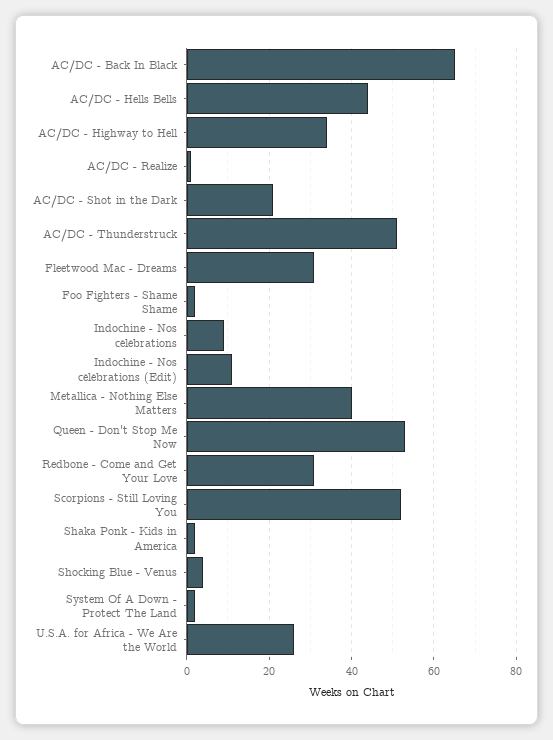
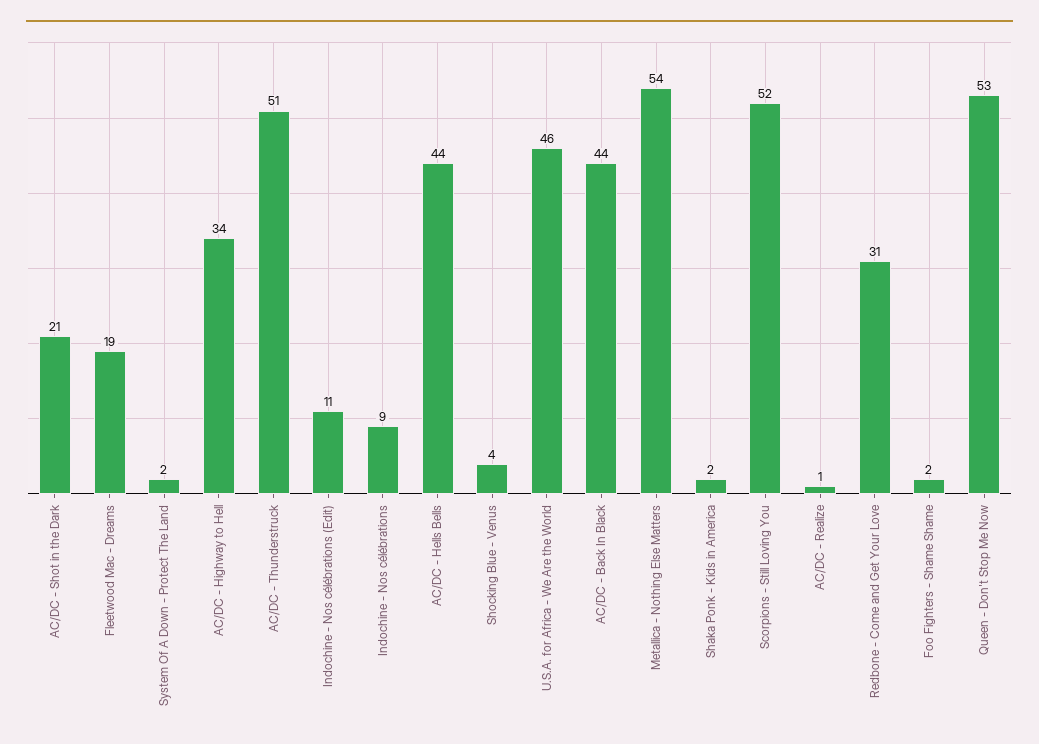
AC/DC - Back In Black: 65 -> 44
Fleetwood Mac - Dreams: 30 -> 19
Metallica - Nothing Else Matters: 40 -> 54
U.S.A. for Africa - We Are the World: 25 -> 46

